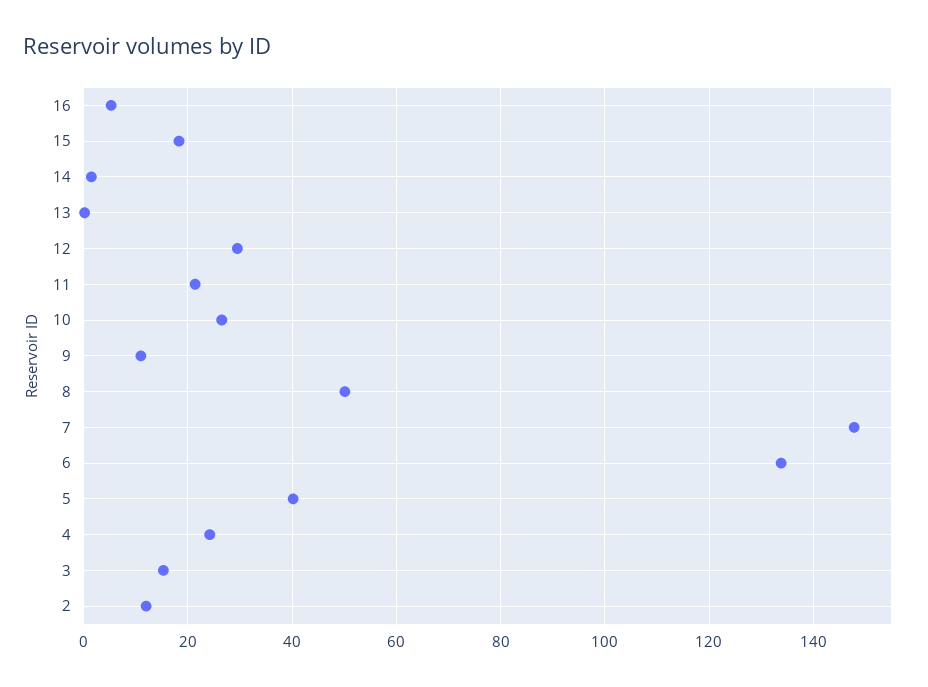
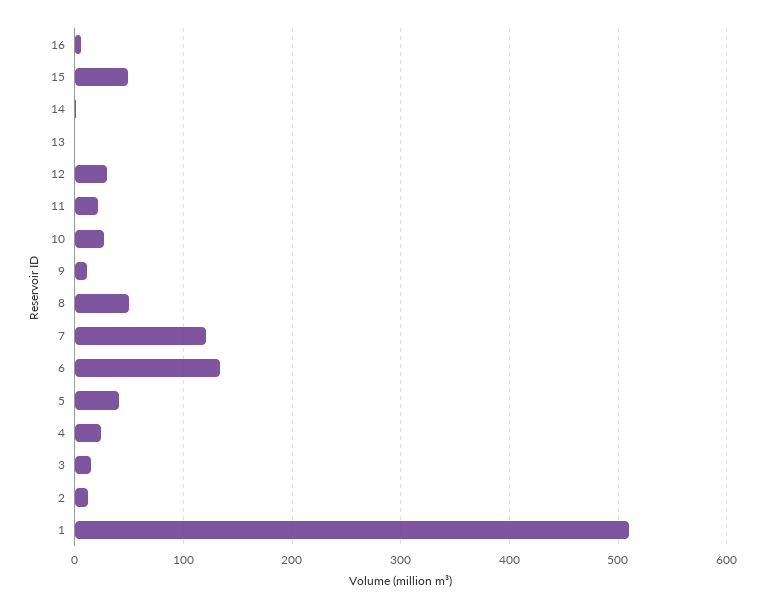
15: 18 -> 50
7: 148 -> 120
1: none -> 510

